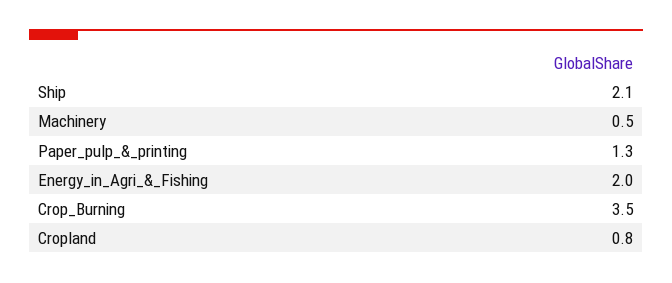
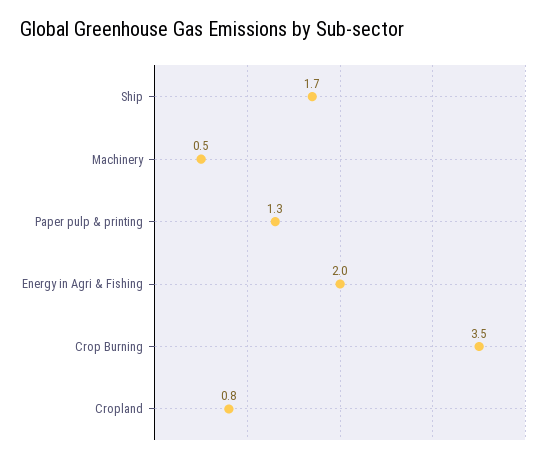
Ship: 2.1 -> 1.7

